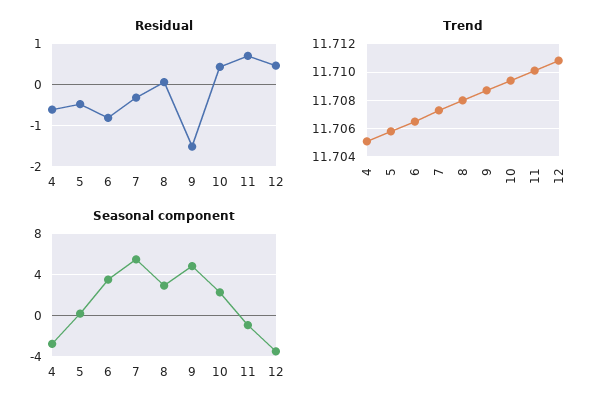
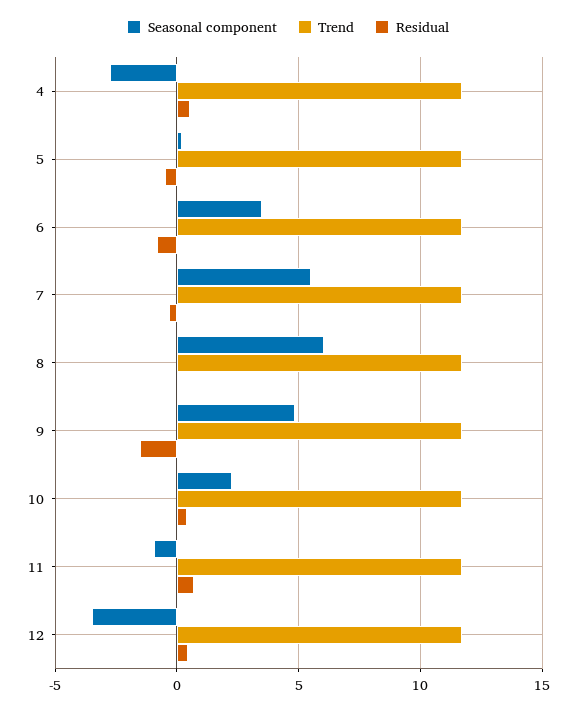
Residual, 4: -0.6 -> 0.5
Seasonal component, 8: 3 -> 6

